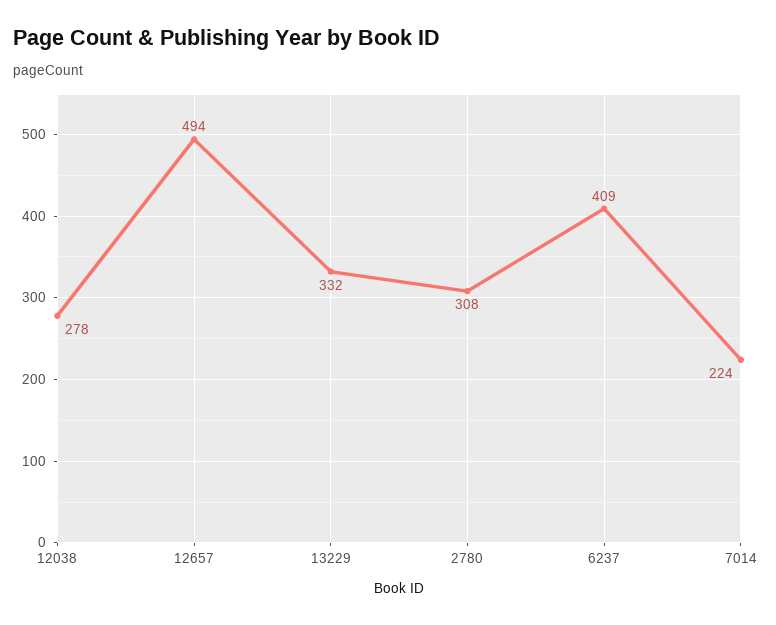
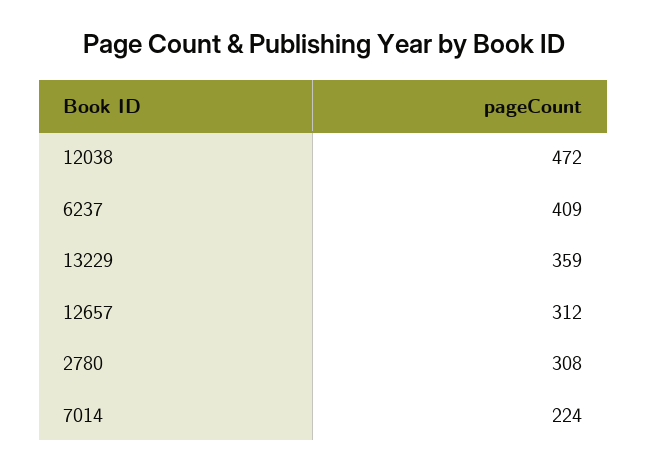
12038: 278 -> 472
12657: 494 -> 312
13229: 332 -> 359

